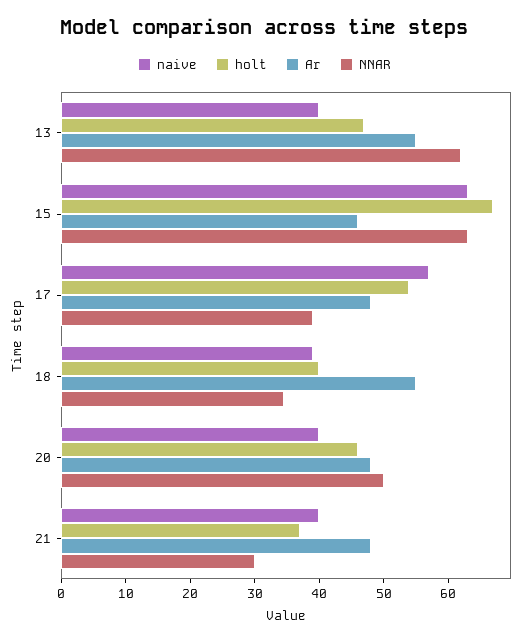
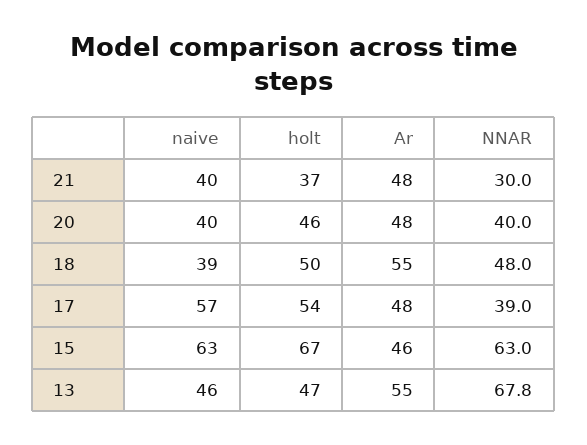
naive, 13: 40 -> 46
NNAR, 13: 62 -> 67.8
holt, 18: 40 -> 50
NNAR, 18: 34 -> 48
NNAR, 20: 50 -> 40

